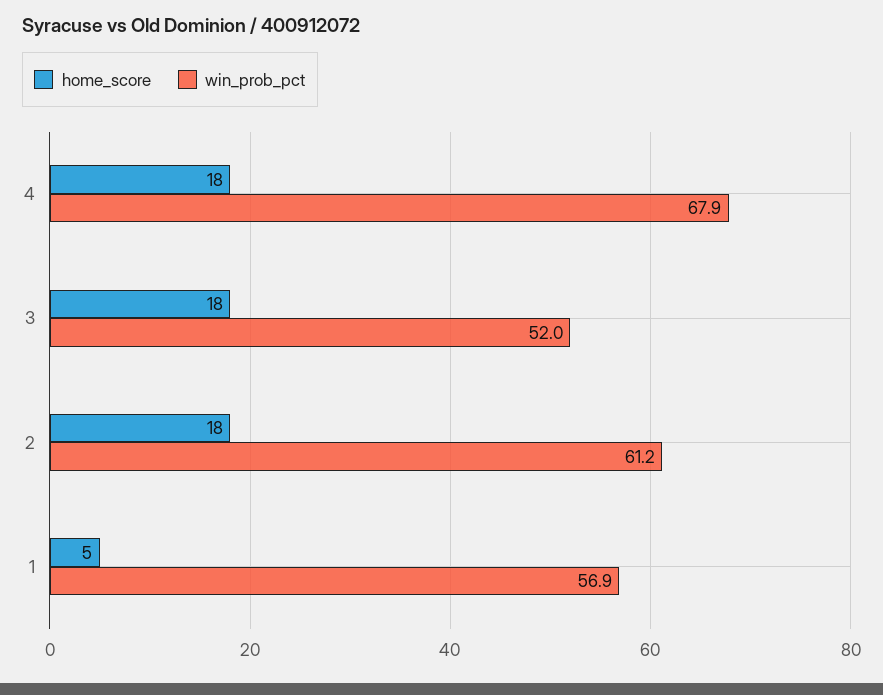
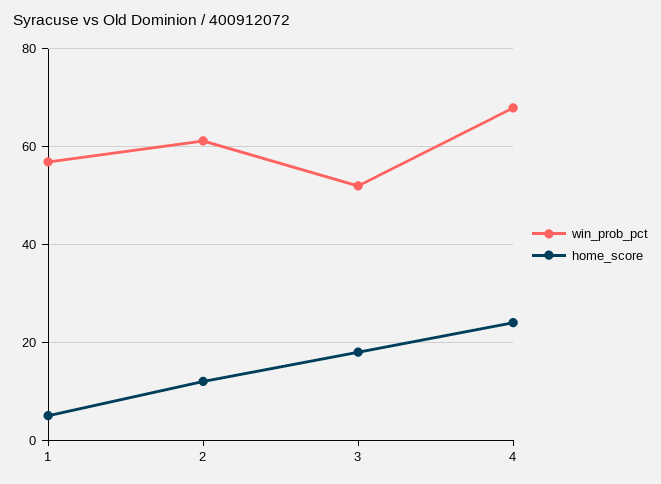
home_score, 4: 18 -> 24
home_score, 2: 18 -> 12

